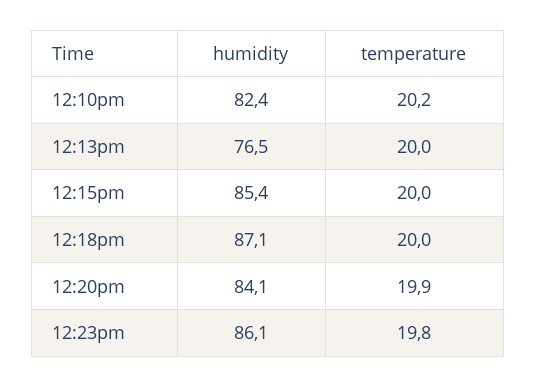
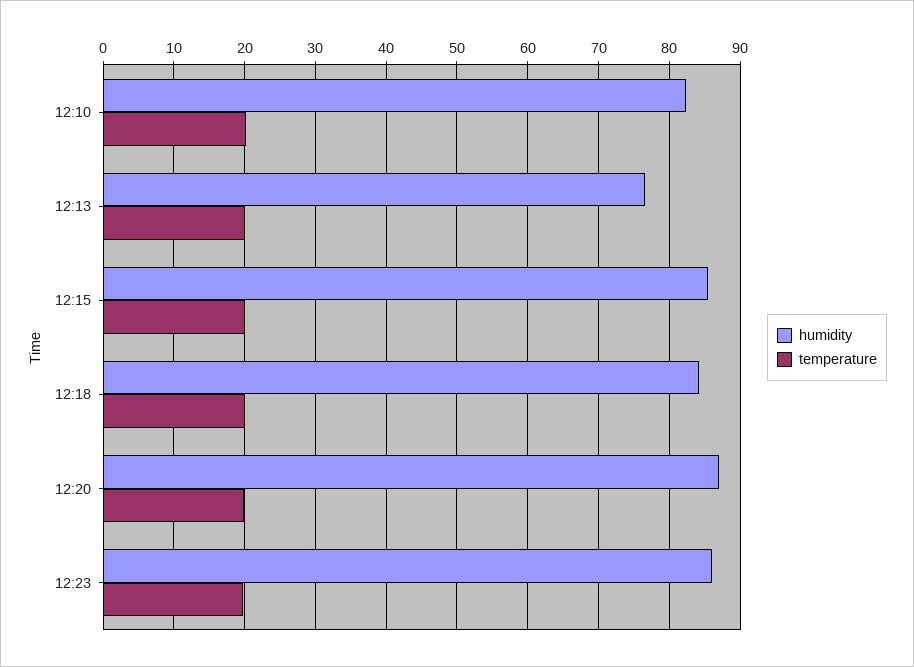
humidity, 12:18pm: 87.1 -> 84
humidity, 12:20pm: 84.1 -> 87

